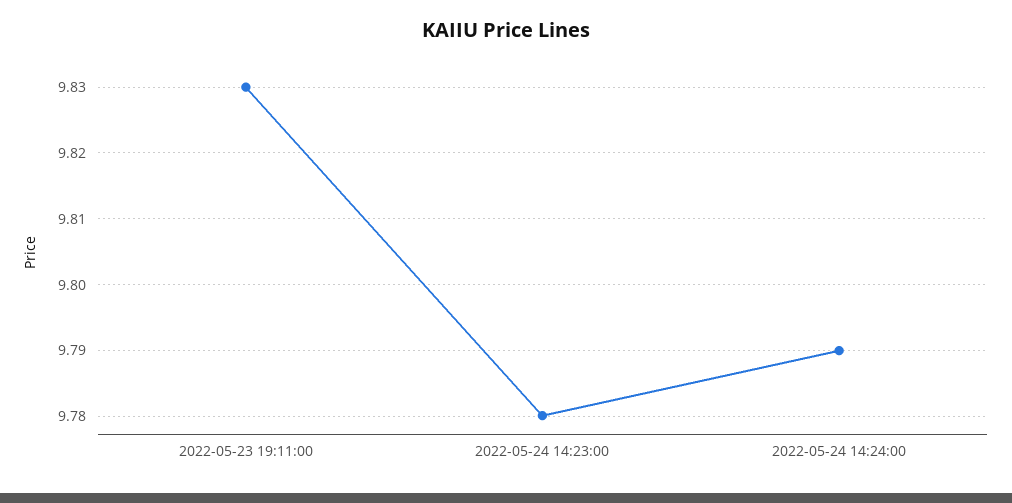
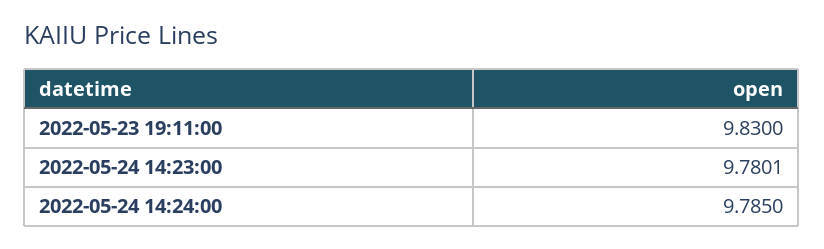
2022-05-24 14:24:00: 9.79 -> 9.785

